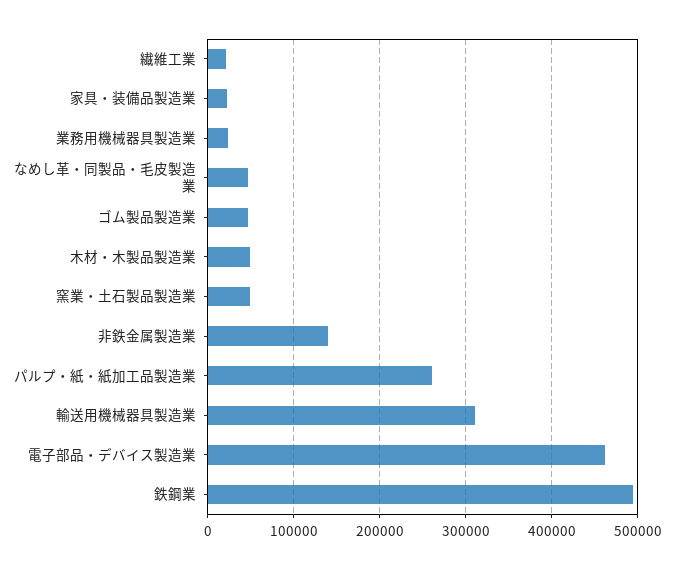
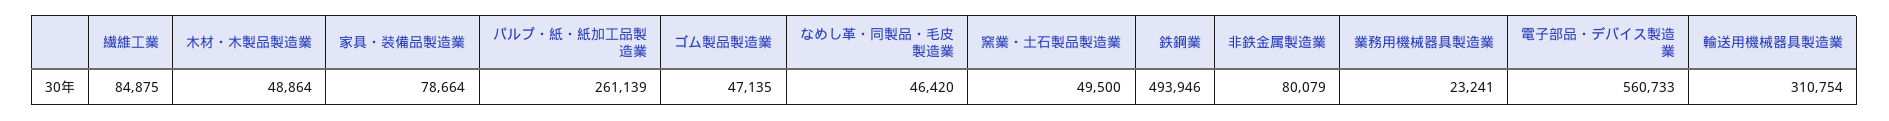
繊維工業: 20000 -> 84875
家具・装備品製造業: 20000 -> 78664
非鉄金属製造業: 140000 -> 80079
電子部品・デバイス製造業: 460000 -> 560733

